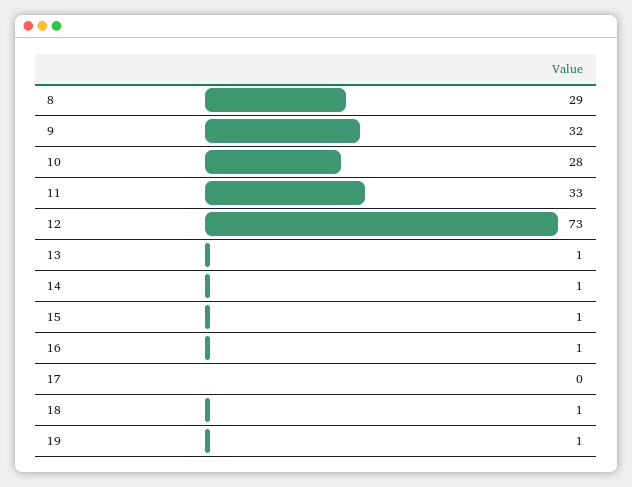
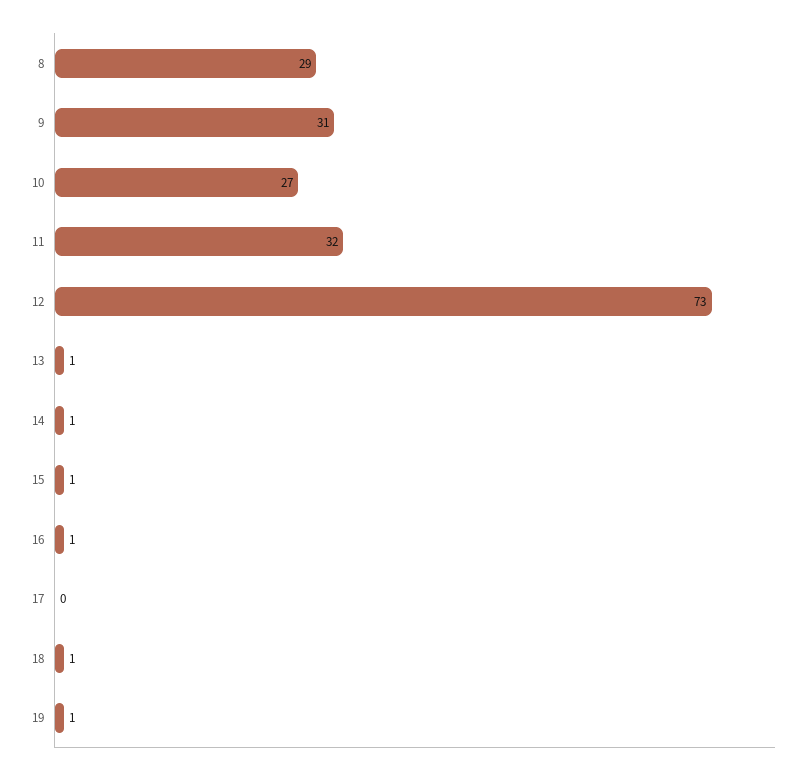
9: 32 -> 31
10: 28 -> 27
11: 33 -> 32

